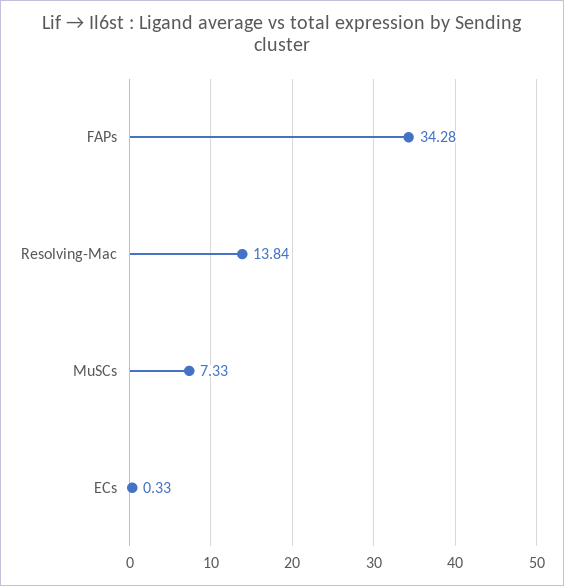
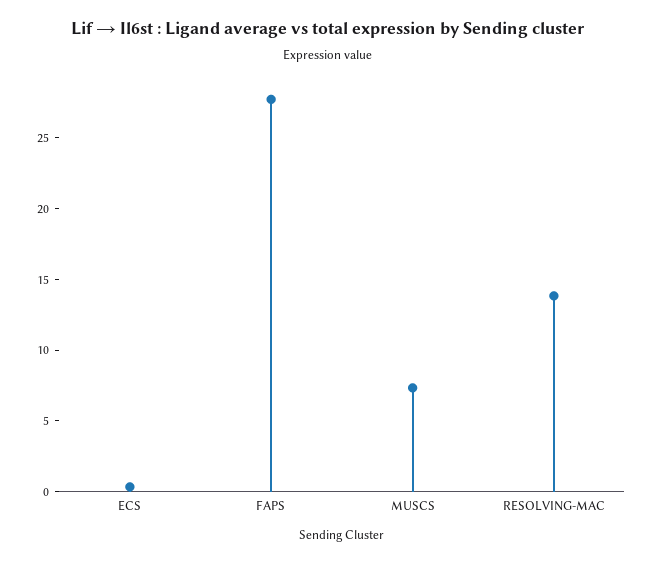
FAPs: 34.28 -> 28

